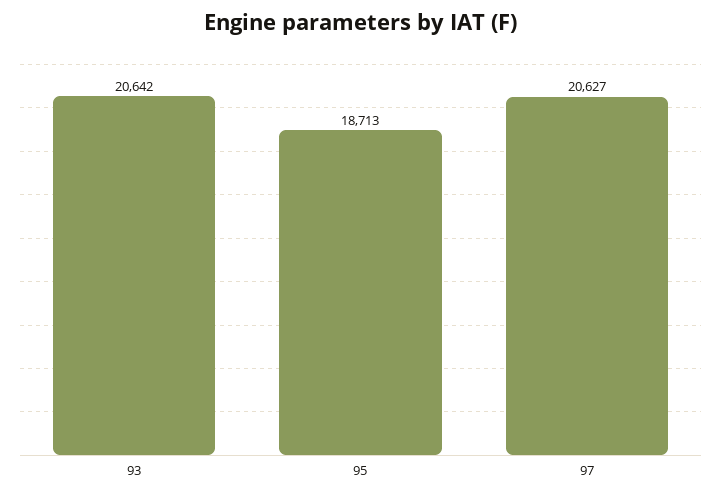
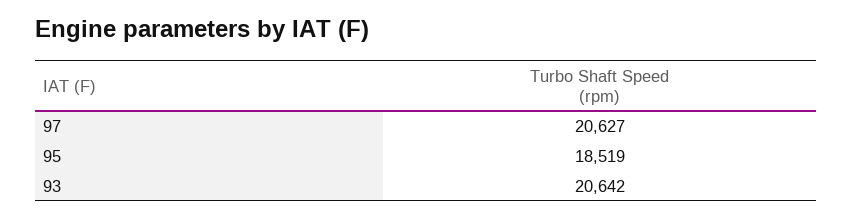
95: 18713 -> 18519

